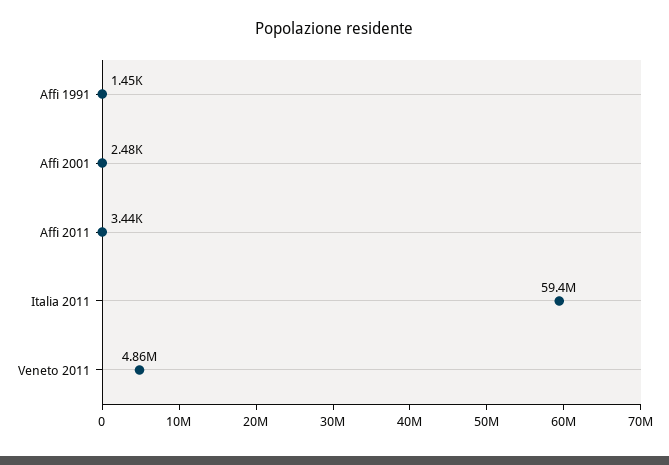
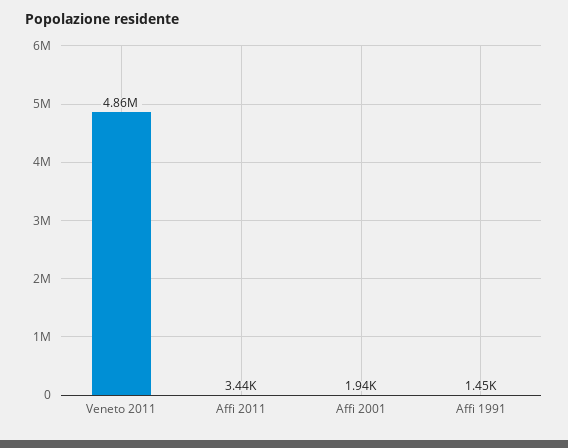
Affi 2001: 2480 -> 1940
Italia 2011: 59400000 -> none

